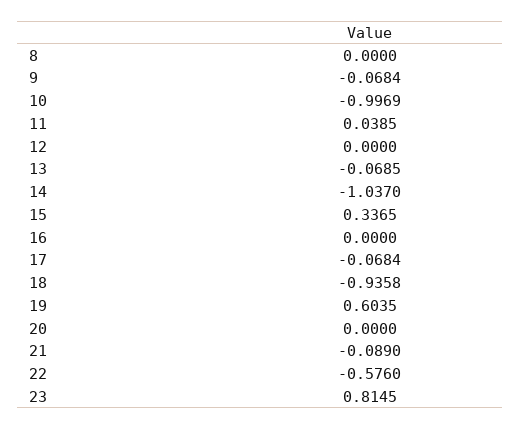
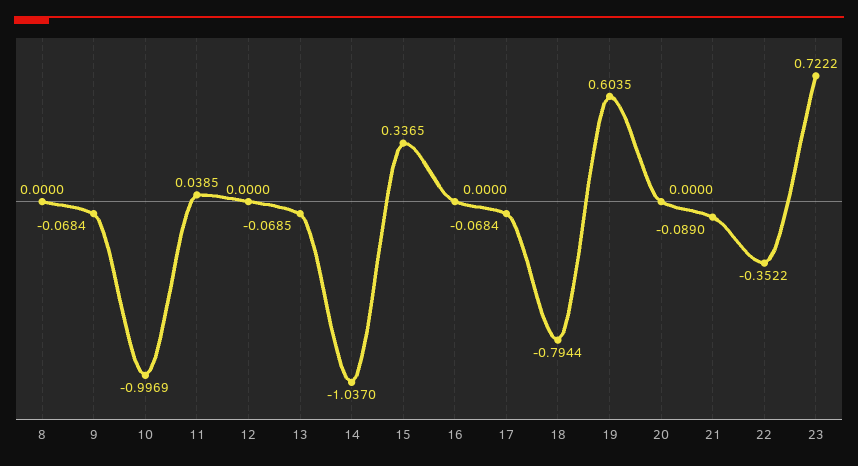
18: -0.9358 -> -0.7944
22: -0.576 -> -0.3522
23: 0.8145 -> 0.7222

